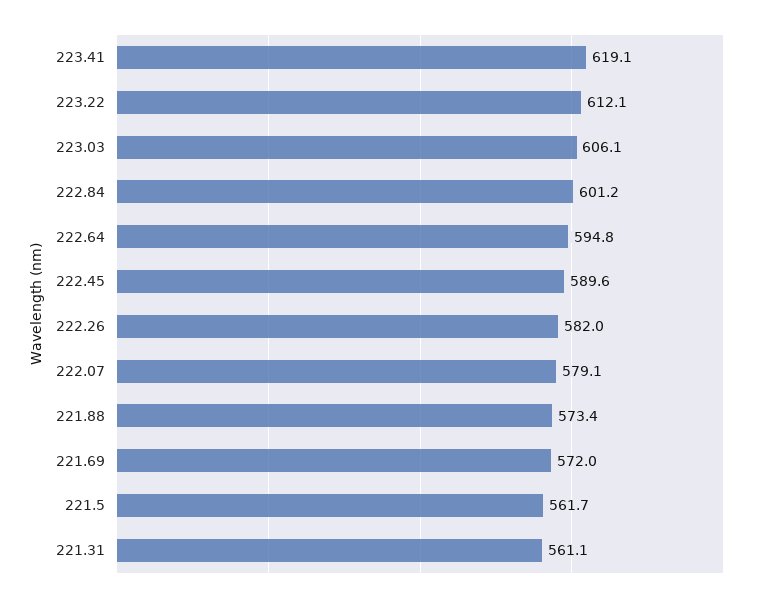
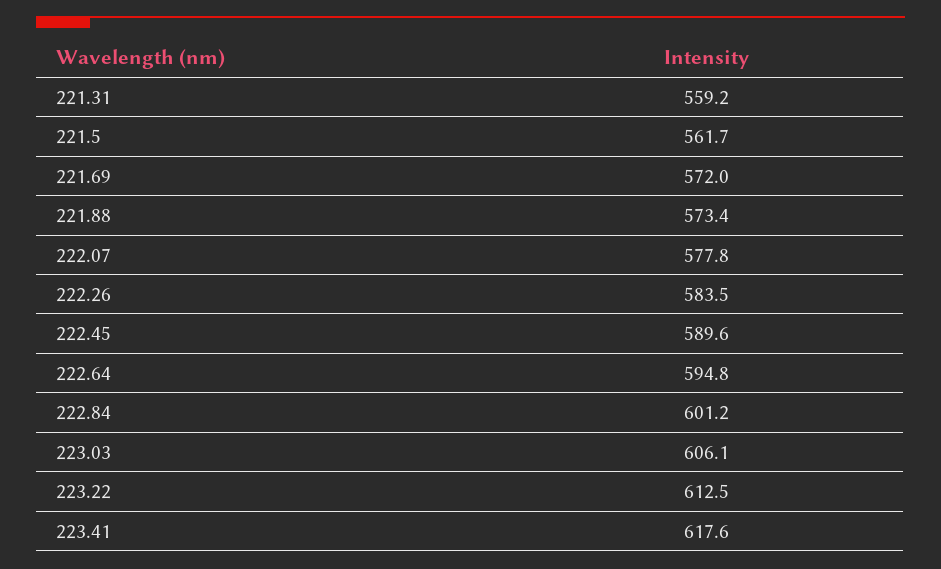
223.41: 619.1 -> 617.6
223.22: 612.1 -> 612.5
222.26: 582 -> 583.5
222.07: 579.1 -> 577.8
221.31: 561.1 -> 559.2

